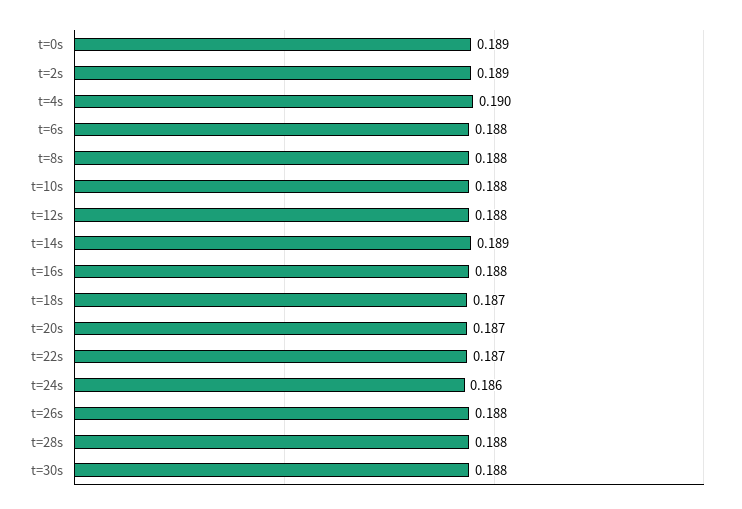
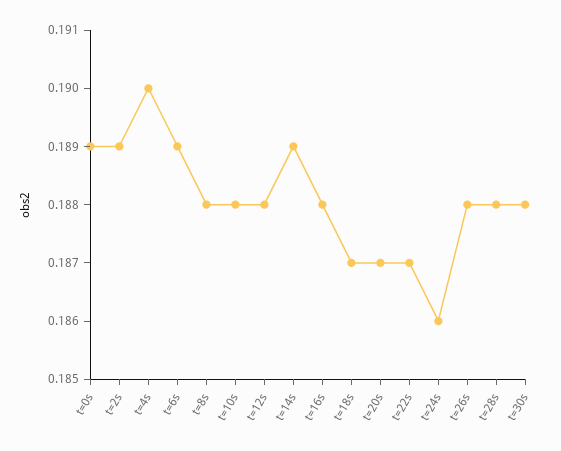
t=6s: 0.188 -> 0.189

